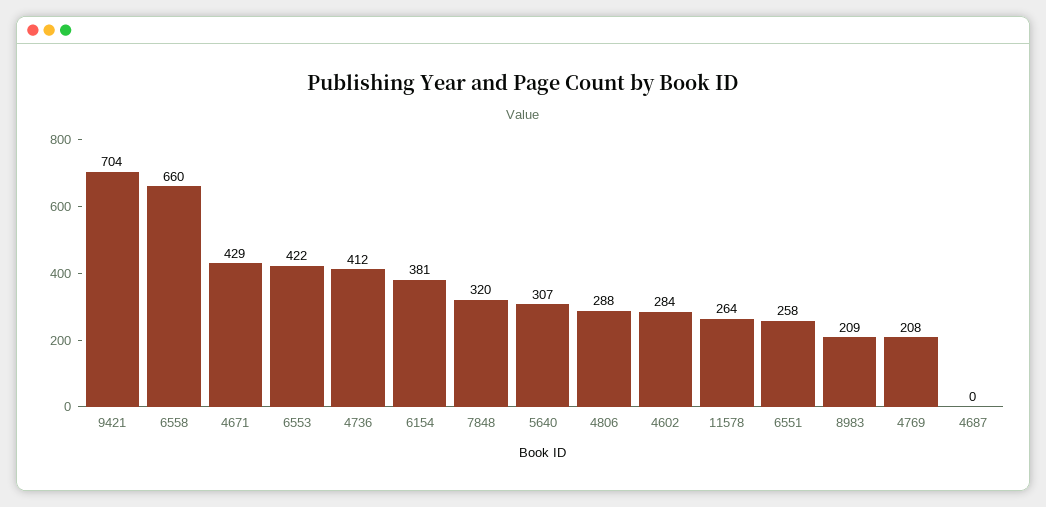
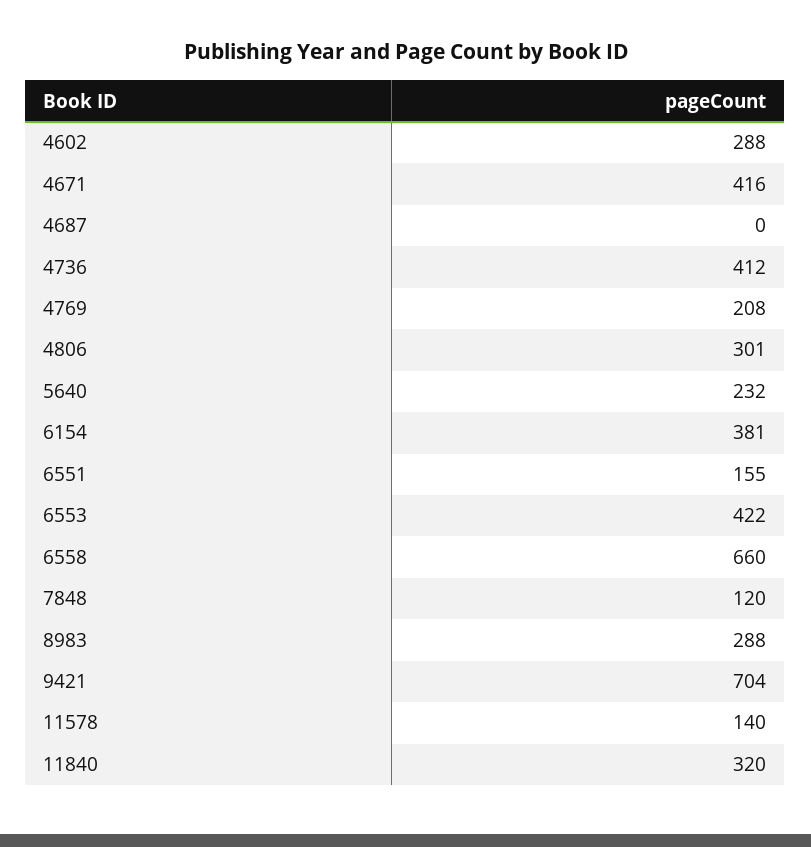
4671: 429 -> 416
7848: 320 -> 120
5640: 307 -> 232
4806: 288 -> 301
4602: 284 -> 288
11578: 264 -> 140
6551: 258 -> 155
8983: 209 -> 288
11840: none -> 320

